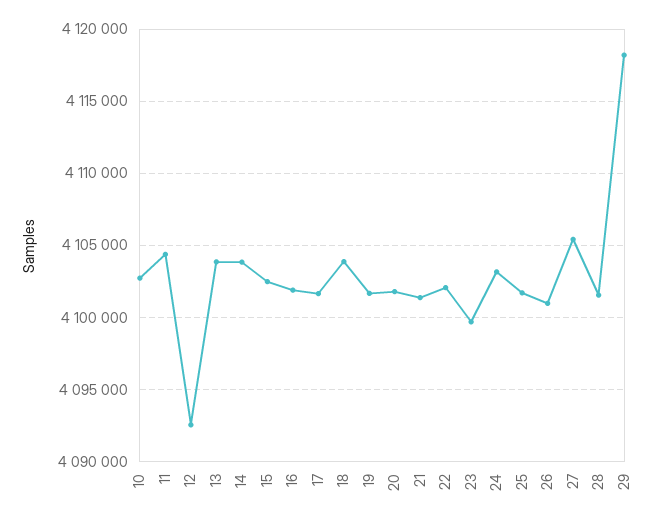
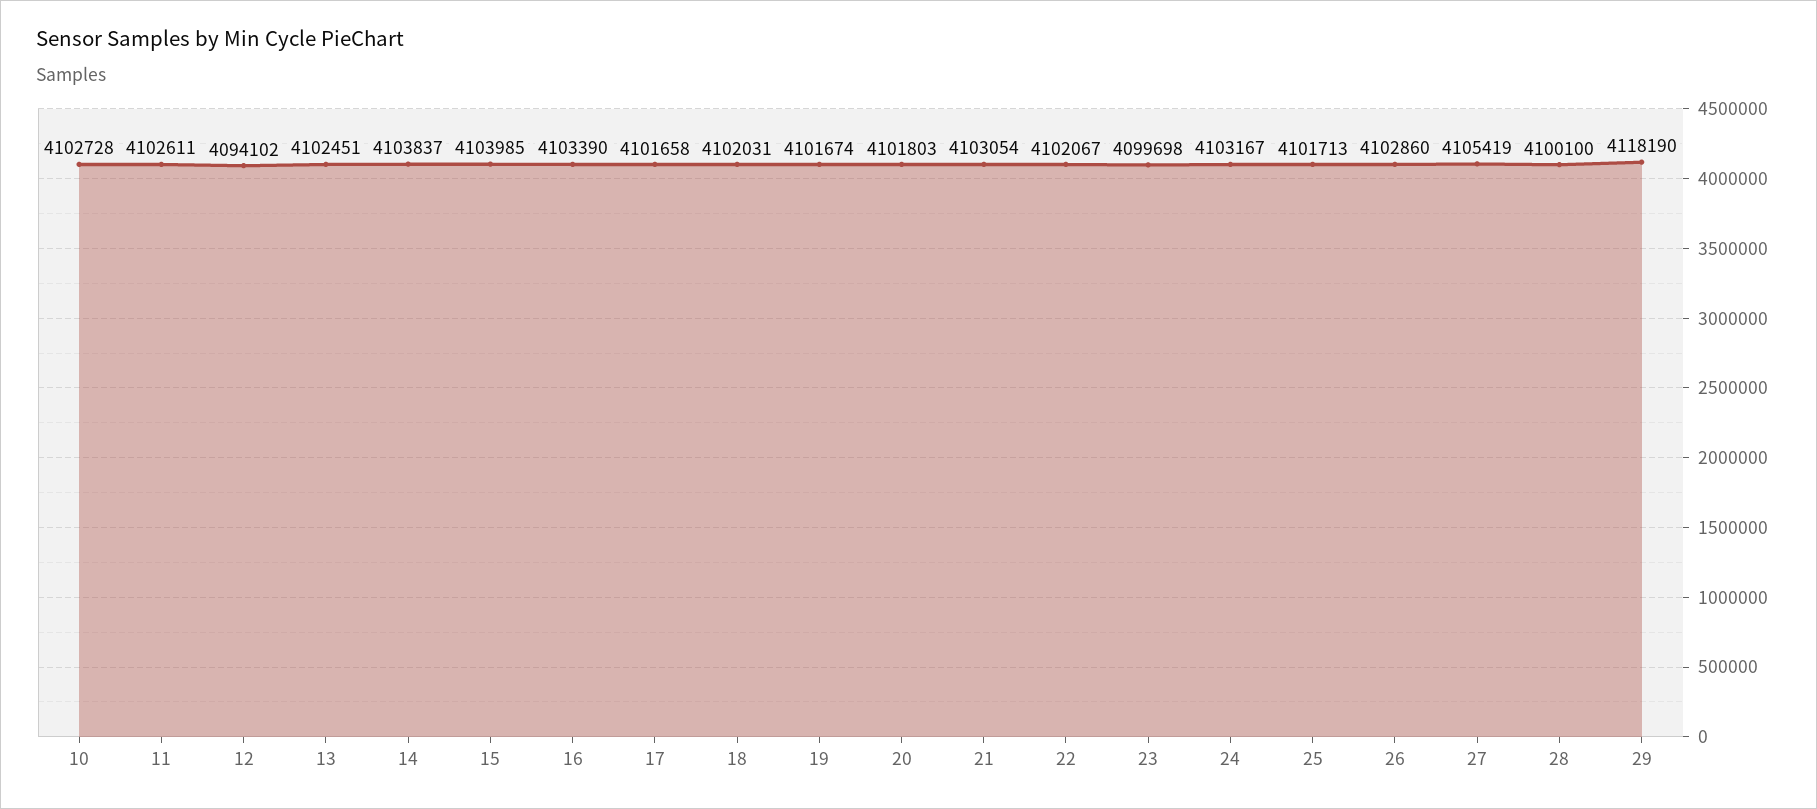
11: 4104500 -> 4102611
12: 4092500 -> 4094102
13: 4104000 -> 4102451
15: 4102500 -> 4103985
16: 4102000 -> 4103390
18: 4104000 -> 4102031
21: 4101500 -> 4103054
26: 4101000 -> 4102860
28: 4101500 -> 4100100

